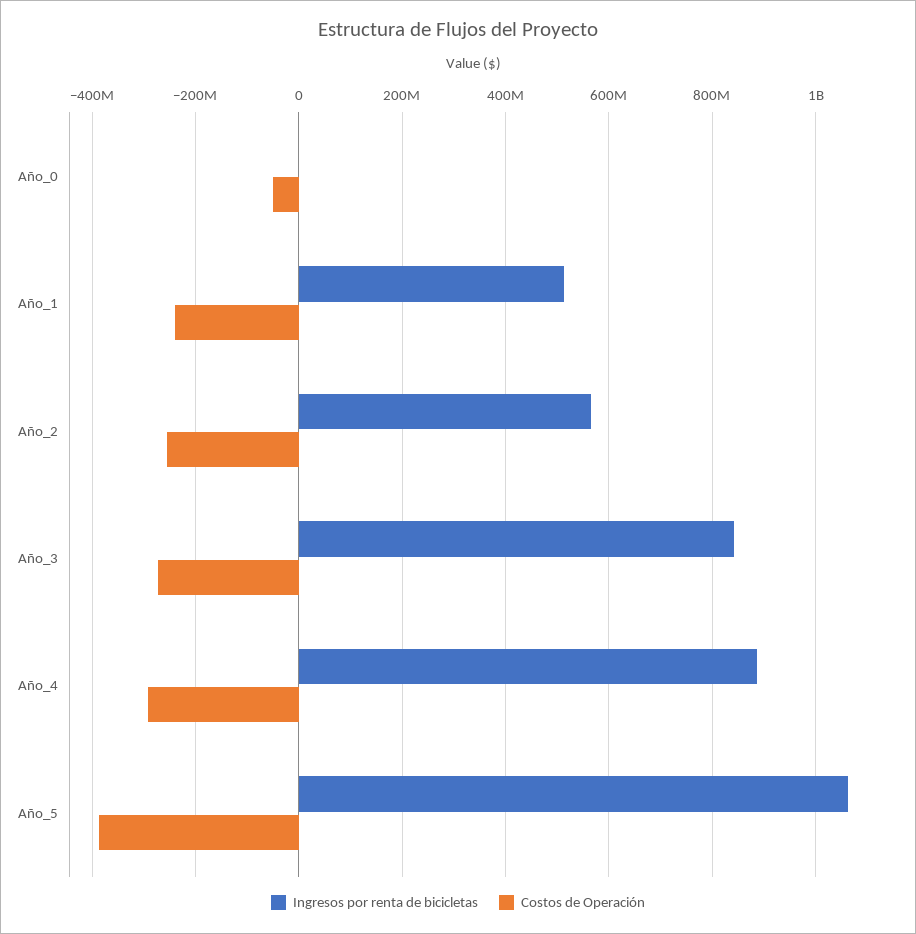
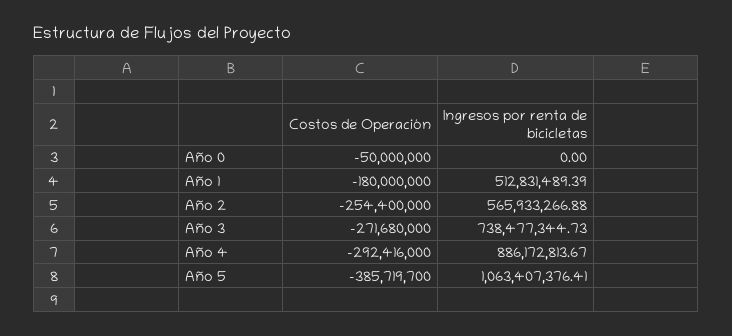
Costos de Operación, Año_1: -240000000 -> -180000000
Ingresos por renta de bicicletas, Año_3: 840000000 -> 738477344.73

